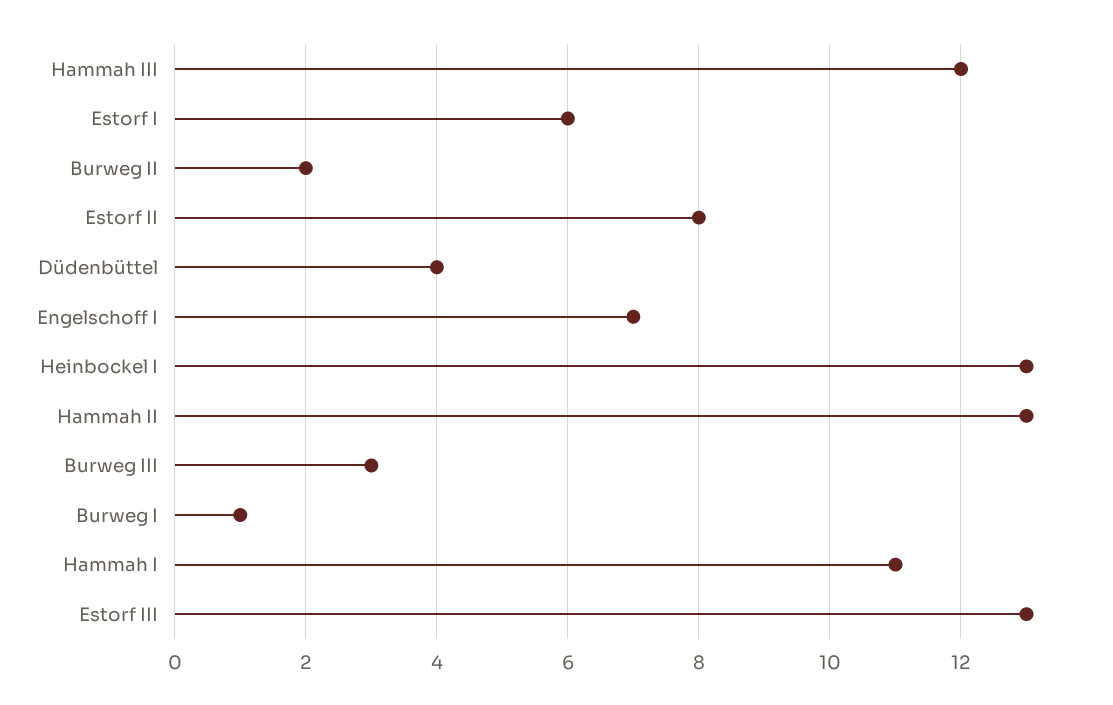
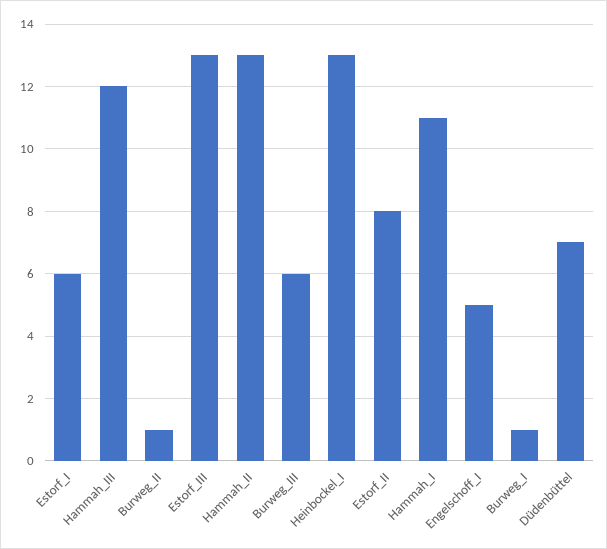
Burweg II: 2 -> 1
Düdenbüttel: 4 -> 7
Engelschoff I: 7 -> 5
Burweg III: 3 -> 6

